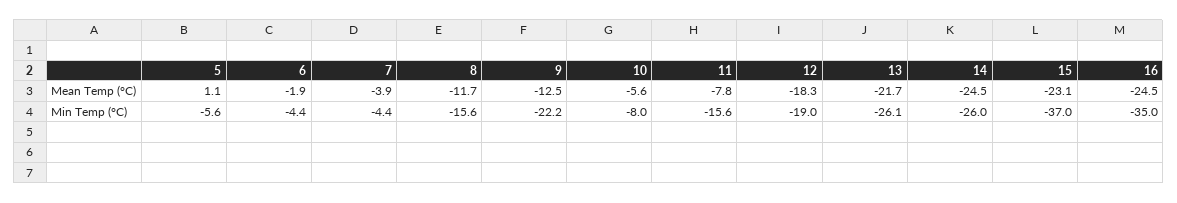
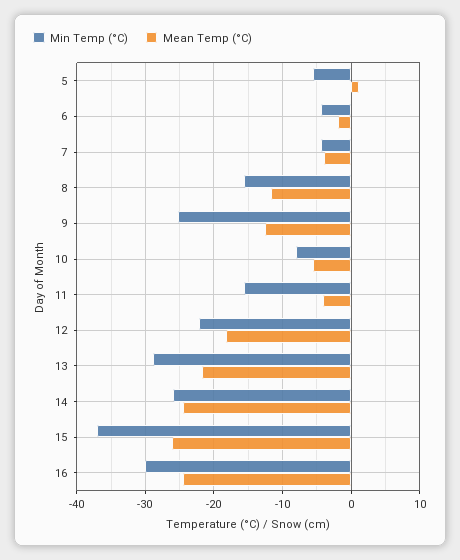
Mean Temp (°C), 11: -7.8 -> -4
Mean Temp (°C), 15: -23.1 -> -26
Min Temp (°C), 9: -22.2 -> -25
Min Temp (°C), 12: -19 -> -22
Min Temp (°C), 13: -26.1 -> -29
Min Temp (°C), 16: -35 -> -30

